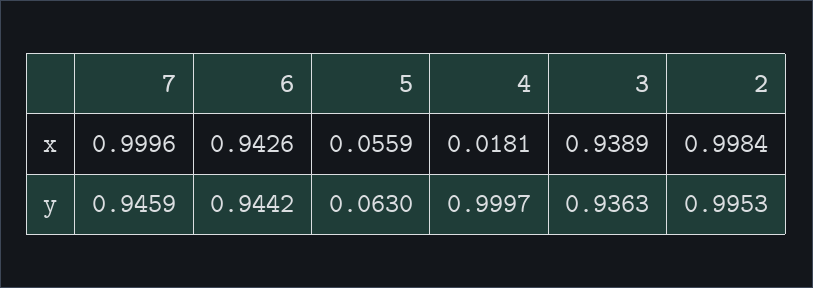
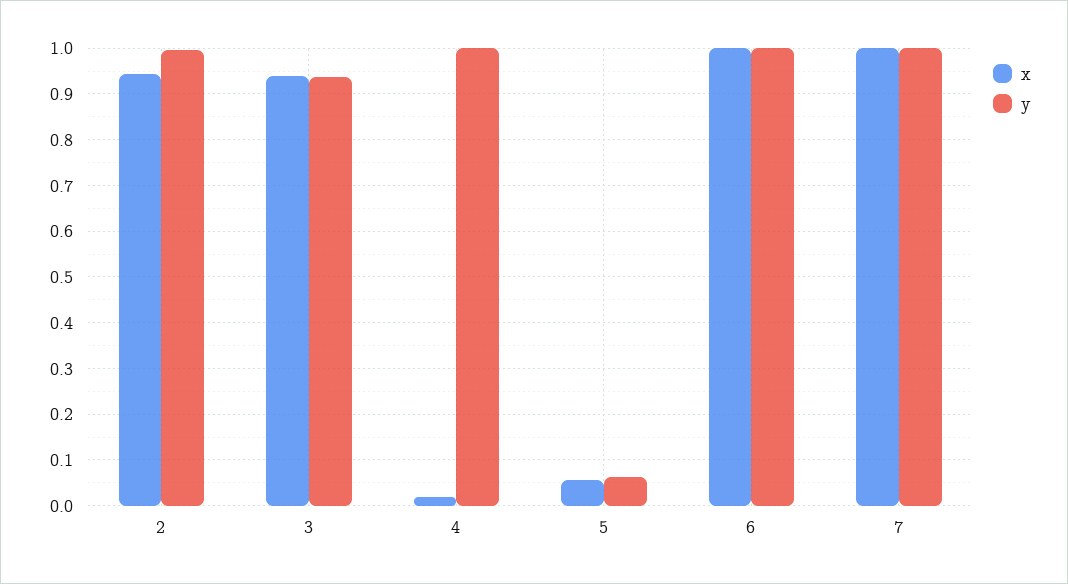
x, 6: 0.9426 -> 1
x, 2: 0.9984 -> 0.94
y, 7: 0.9459 -> 1
y, 6: 0.9442 -> 1

